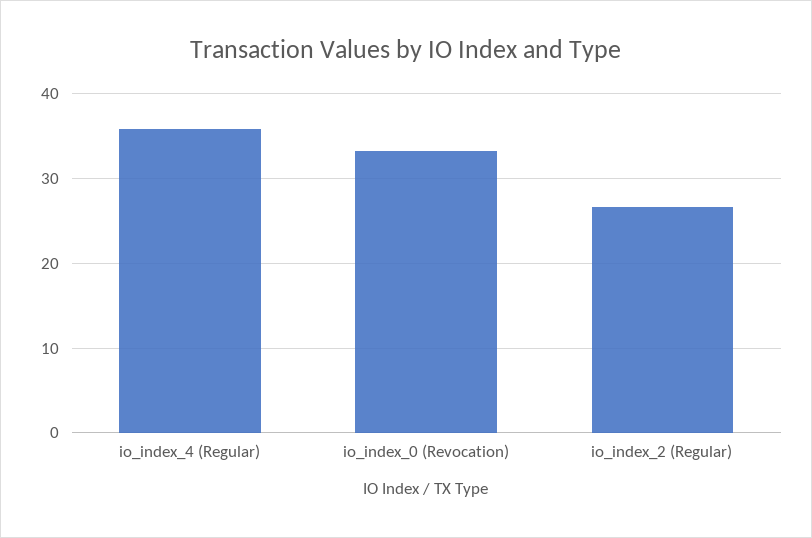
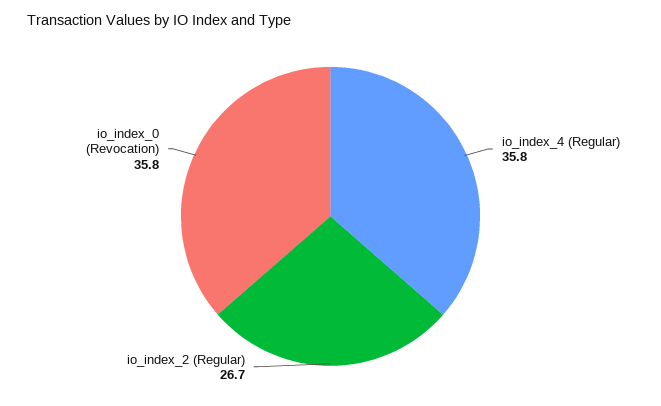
io_index_0 (Revocation): 33 -> 35.8

